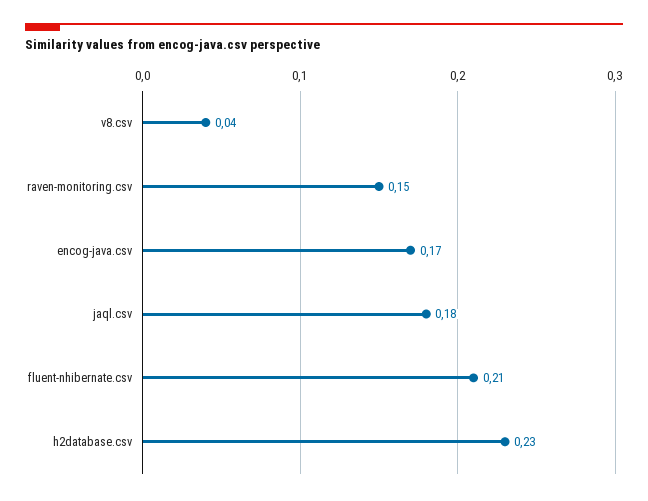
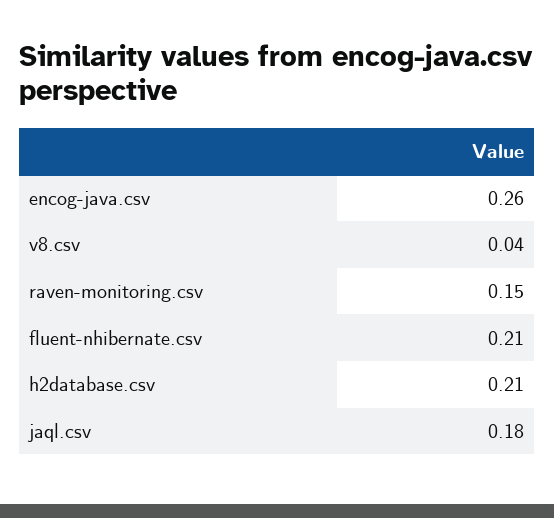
encog-java.csv: 0.17 -> 0.26
h2database.csv: 0.23 -> 0.21

